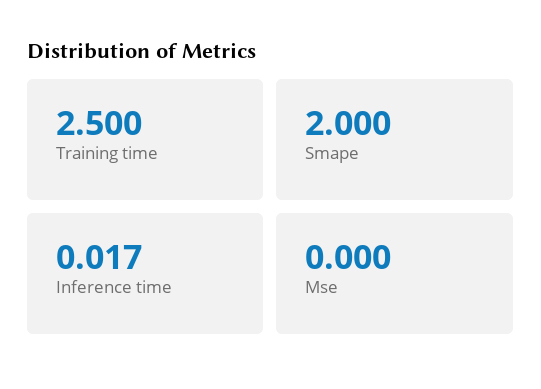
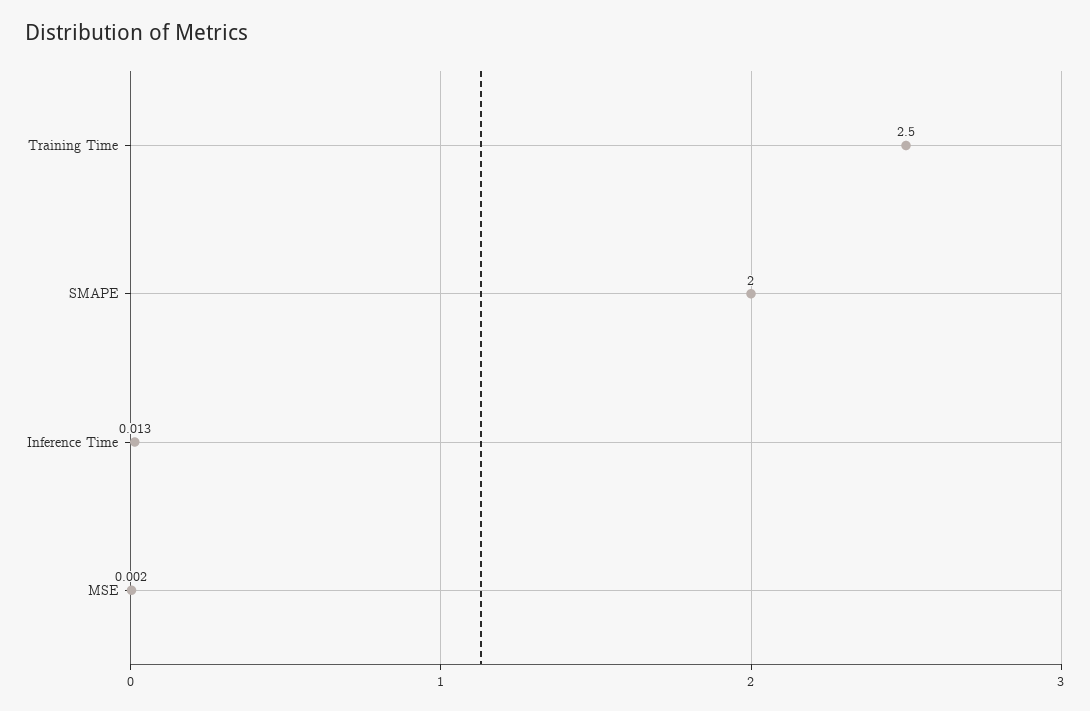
Inference time: 0.017 -> 0.013
Mse: 0 -> 0.002

